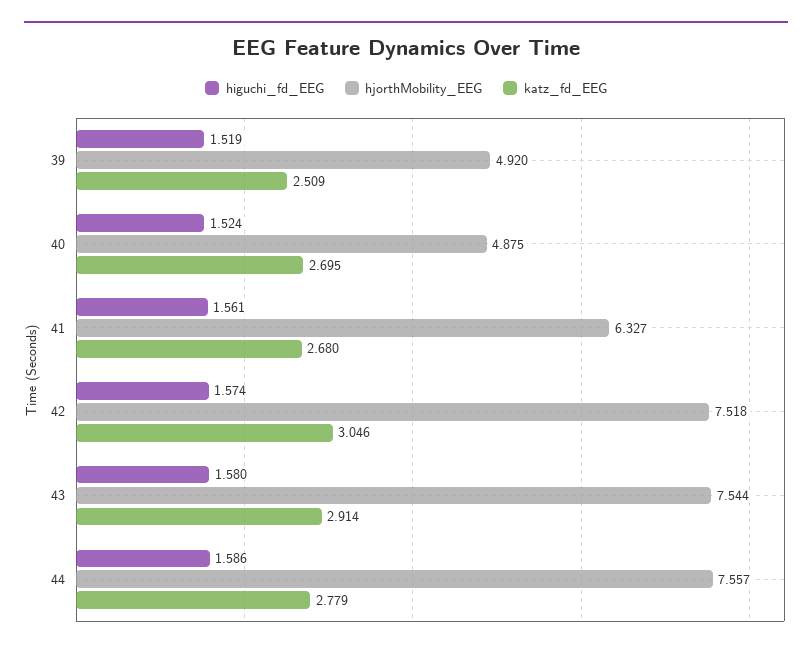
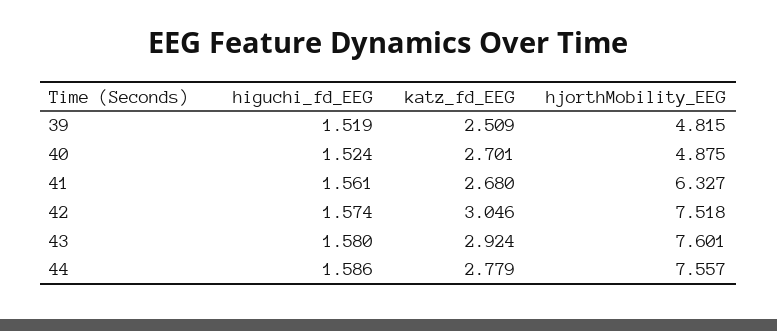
hjorthMobility_EEG, 39: 4.92 -> 4.815
katz_fd_EEG, 40: 2.695 -> 2.701
hjorthMobility_EEG, 43: 7.544 -> 7.601
katz_fd_EEG, 43: 2.914 -> 2.924

